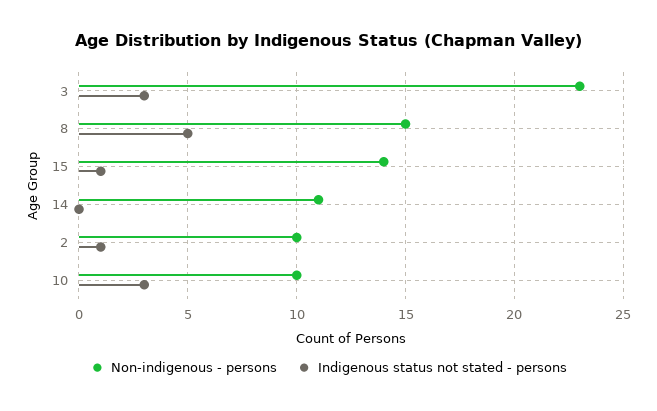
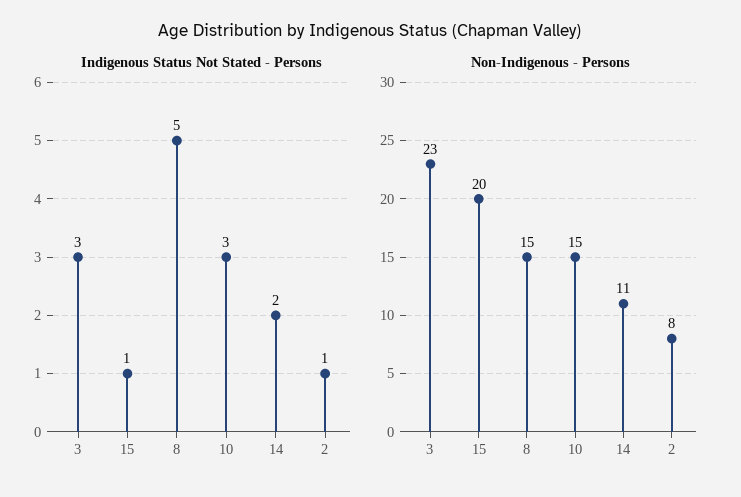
Non-indigenous - persons, 15: 14 -> 20
Indigenous status not stated - persons, 14: 0 -> 2
Non-indigenous - persons, 2: 10 -> 8
Non-indigenous - persons, 10: 10 -> 15

